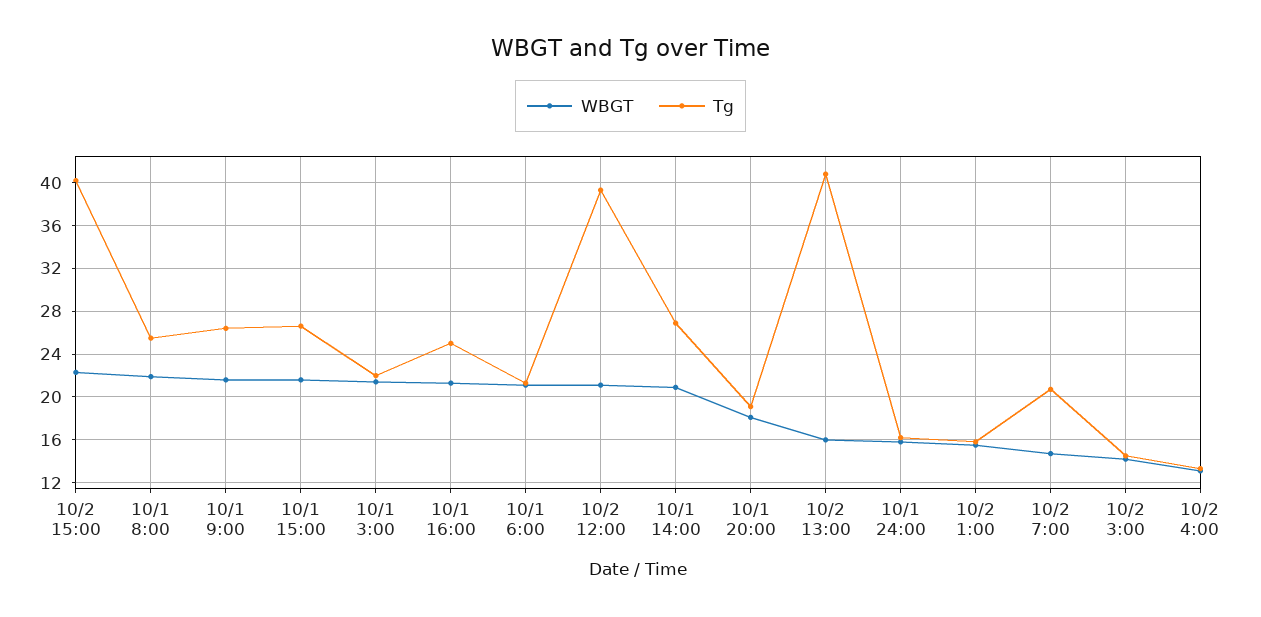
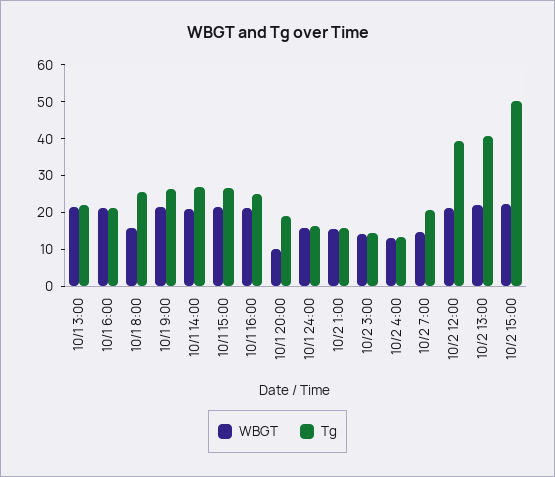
Tg, 10/2 15:00: 40 -> 50
WBGT, 10/1 8:00: 22 -> 15
WBGT, 10/1 20:00: 18 -> 10
WBGT, 10/2 13:00: 16 -> 22.5

